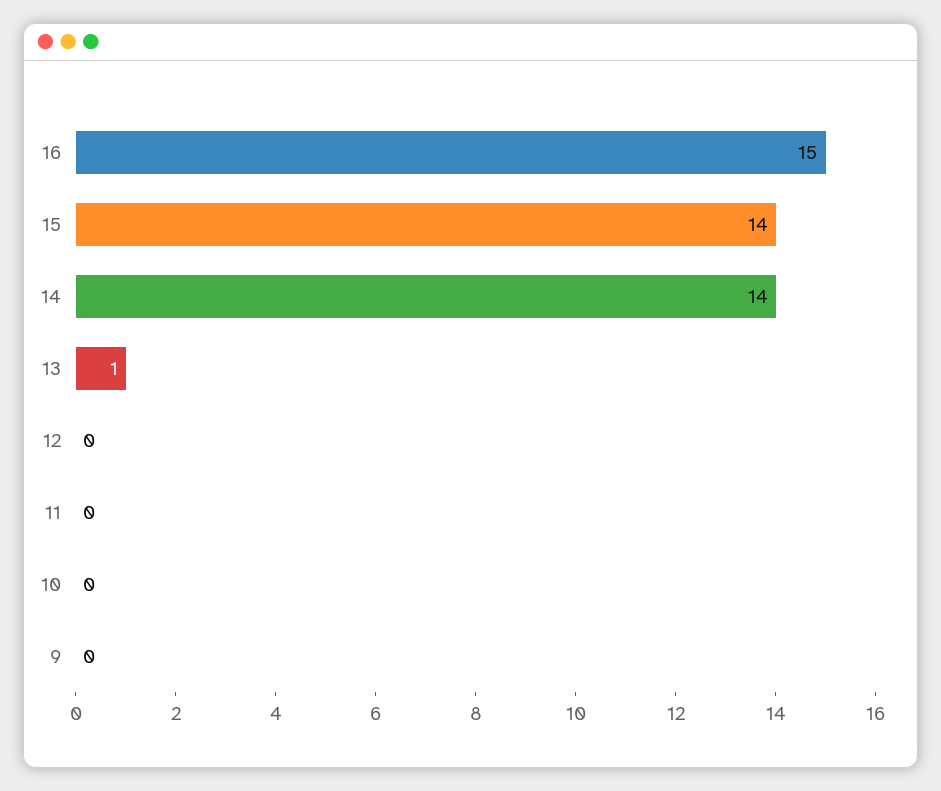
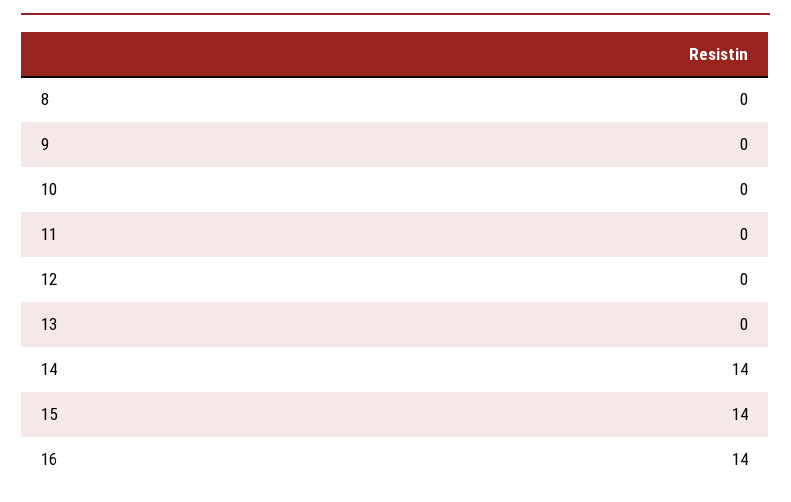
16: 15 -> 14
13: 1 -> 0
8: none -> 0

